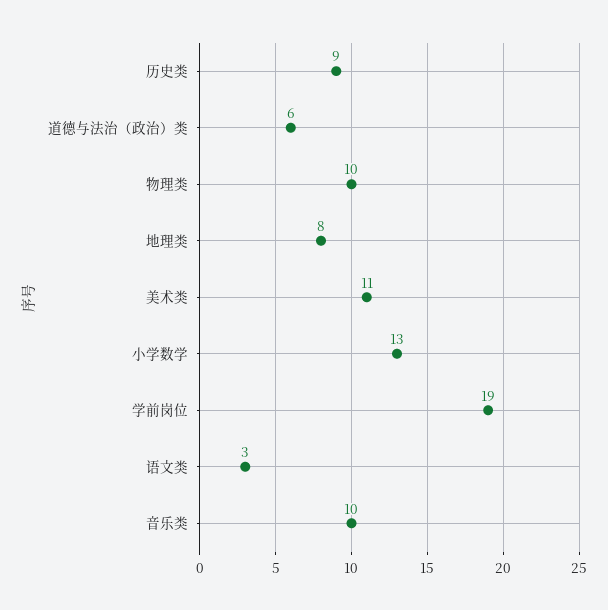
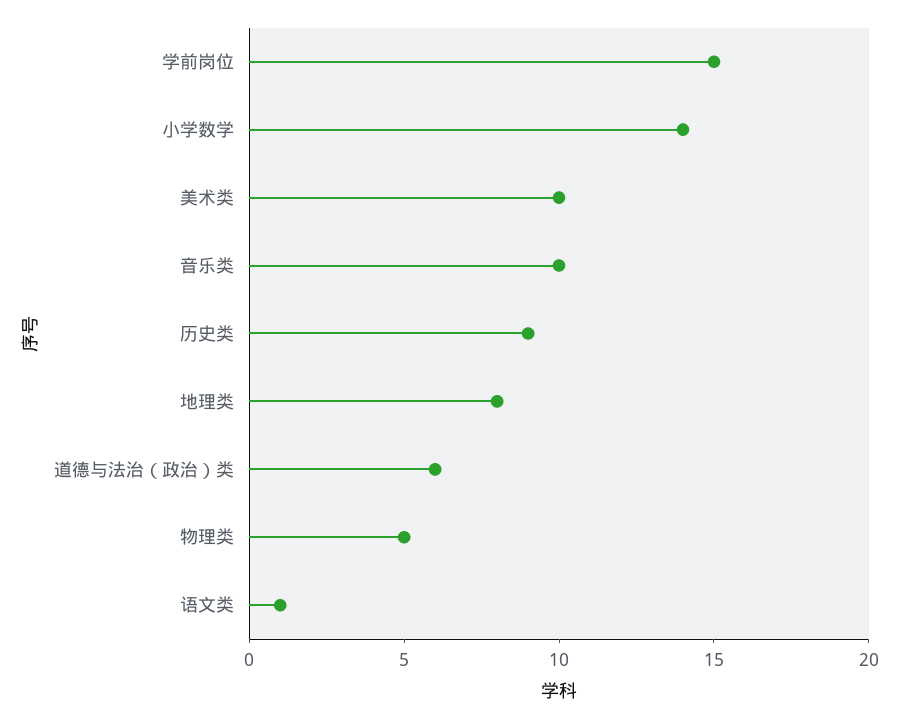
物理类: 10 -> 5
美术类: 11 -> 10
小学数学: 13 -> 14
学前岗位: 19 -> 15
语文类: 3 -> 1

